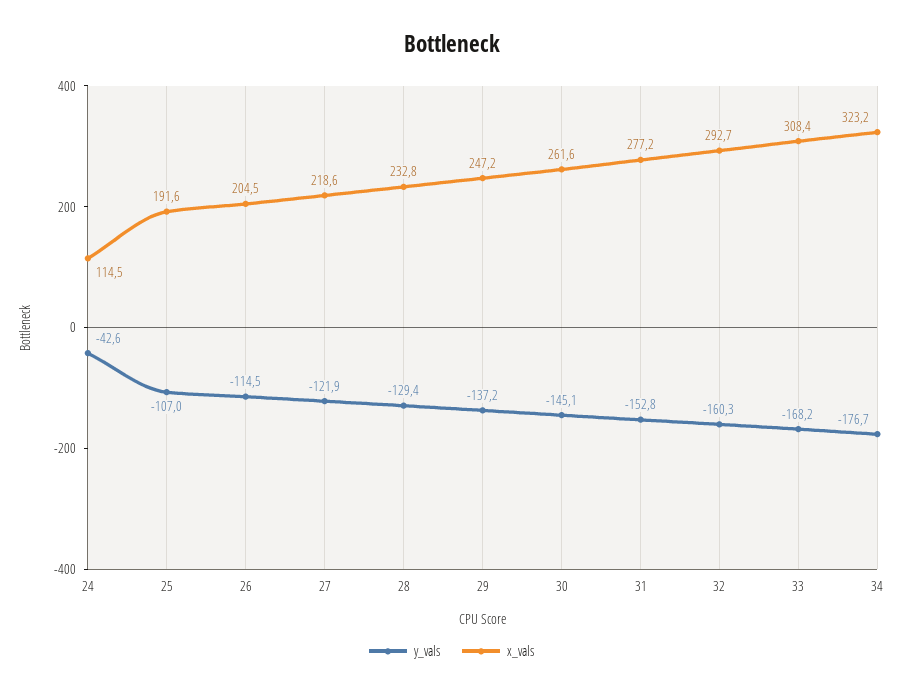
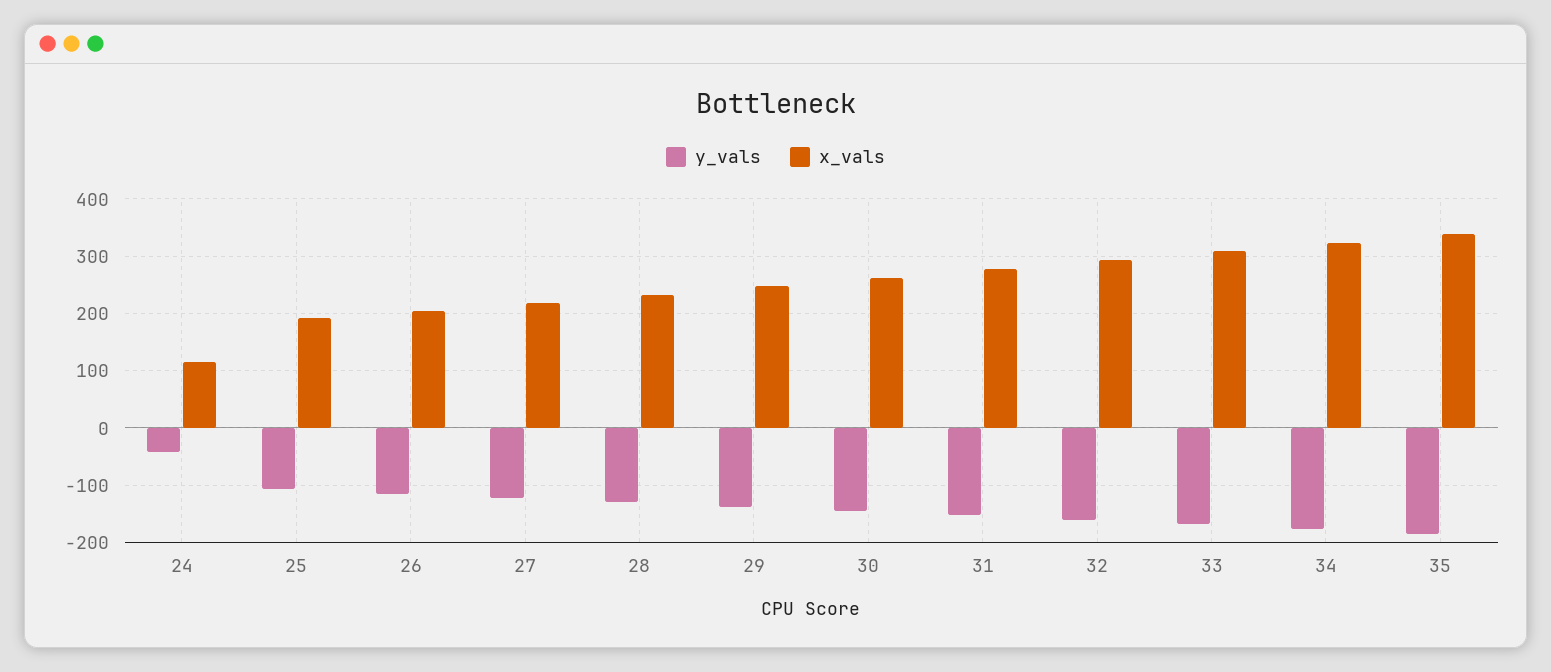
y_vals, 35: none -> -180
x_vals, 35: none -> 340

